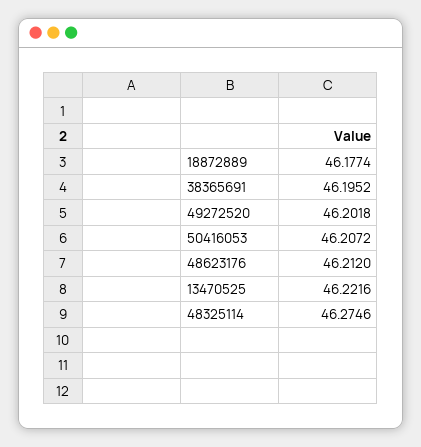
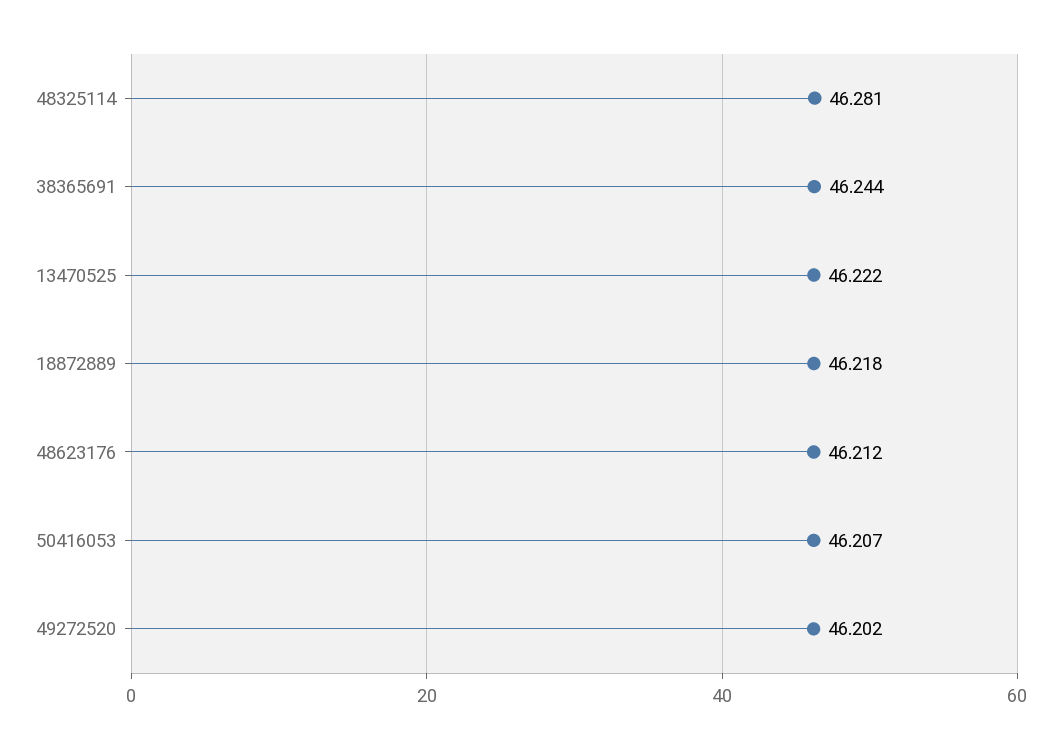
18872889: 46.1774 -> 46.218
38365691: 46.1952 -> 46.244
48325114: 46.2746 -> 46.281

